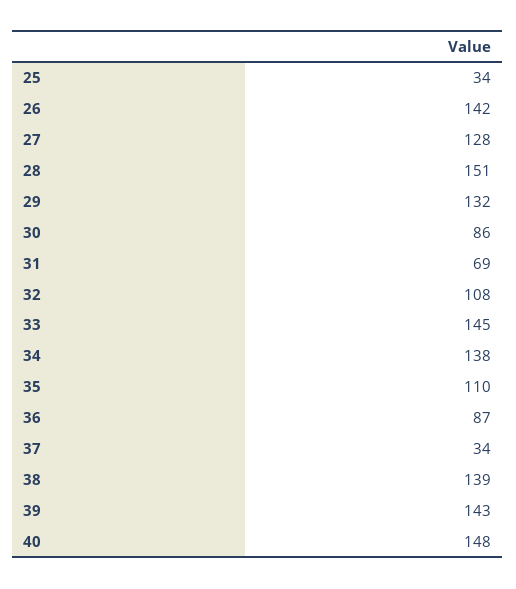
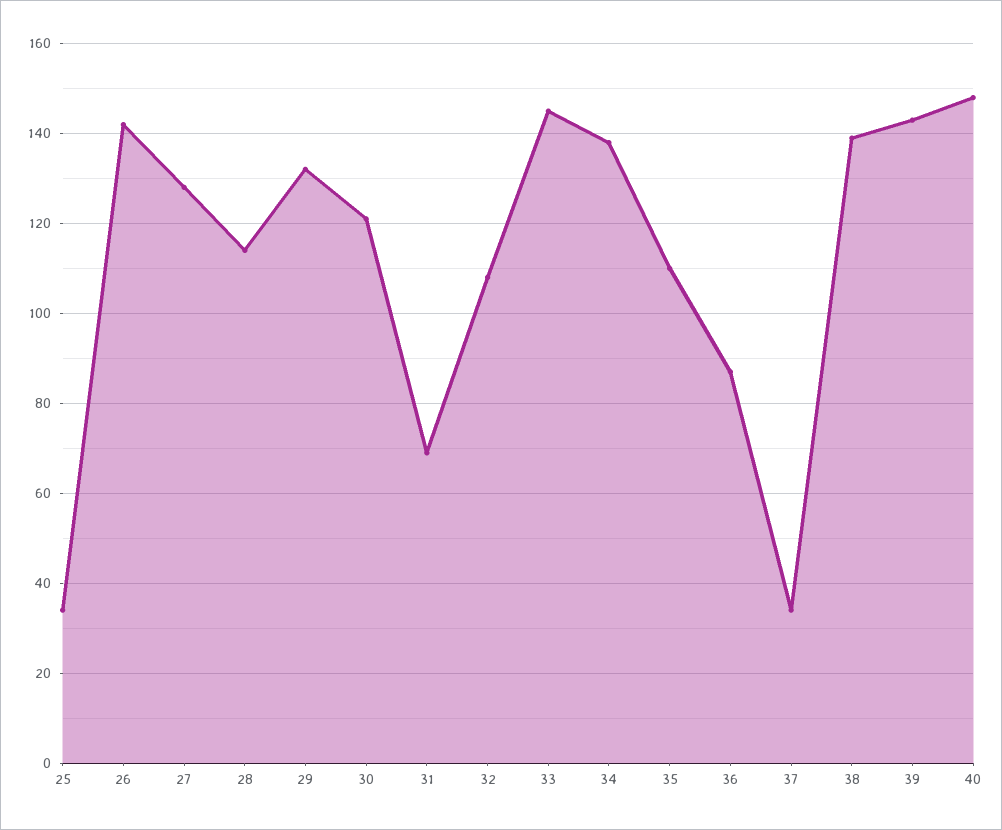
28: 151 -> 115
30: 86 -> 120

